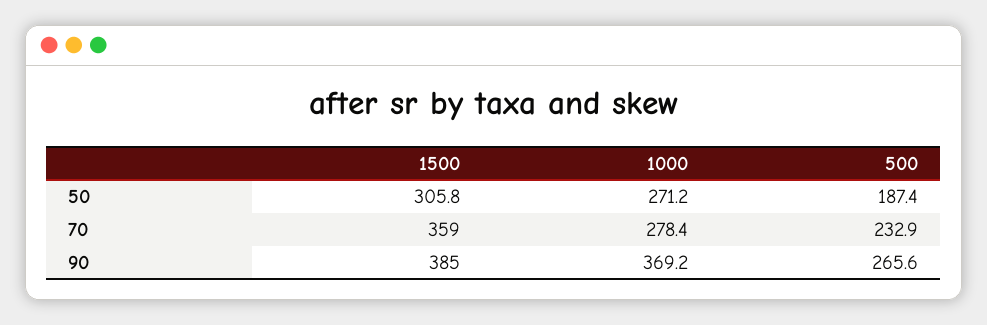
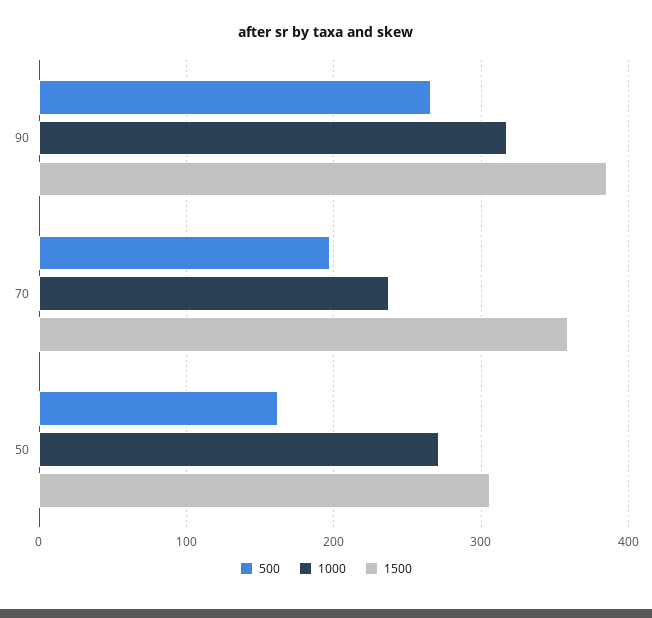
500, 50: 187.4 -> 160
1000, 70: 278.4 -> 240
500, 70: 232.9 -> 200
1000, 90: 369.2 -> 320

